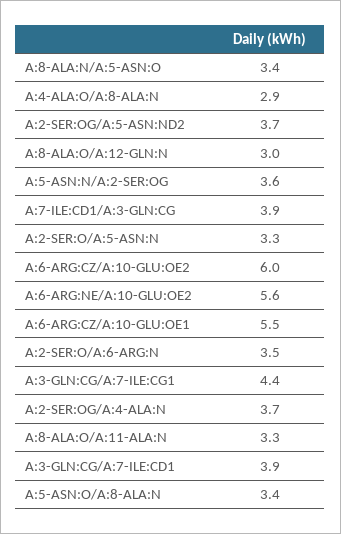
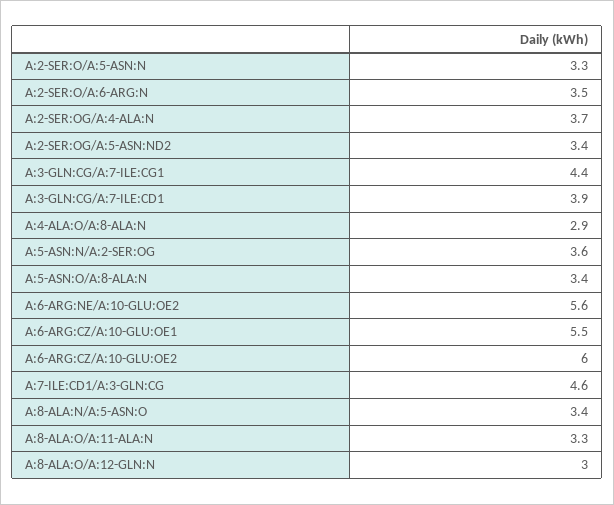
A:2-SER:OG/A:5-ASN:ND2: 3.7 -> 3.4
A:7-ILE:CD1/A:3-GLN:CG: 3.9 -> 4.6

